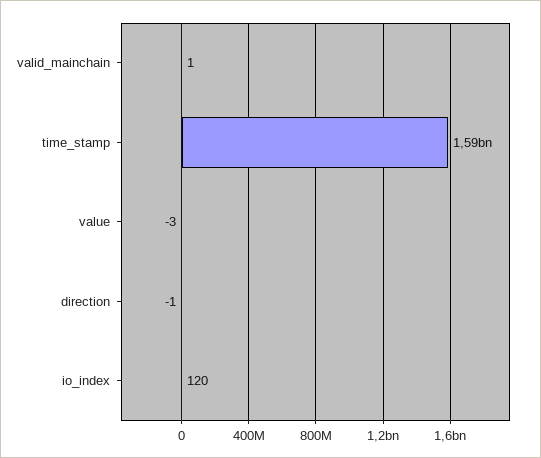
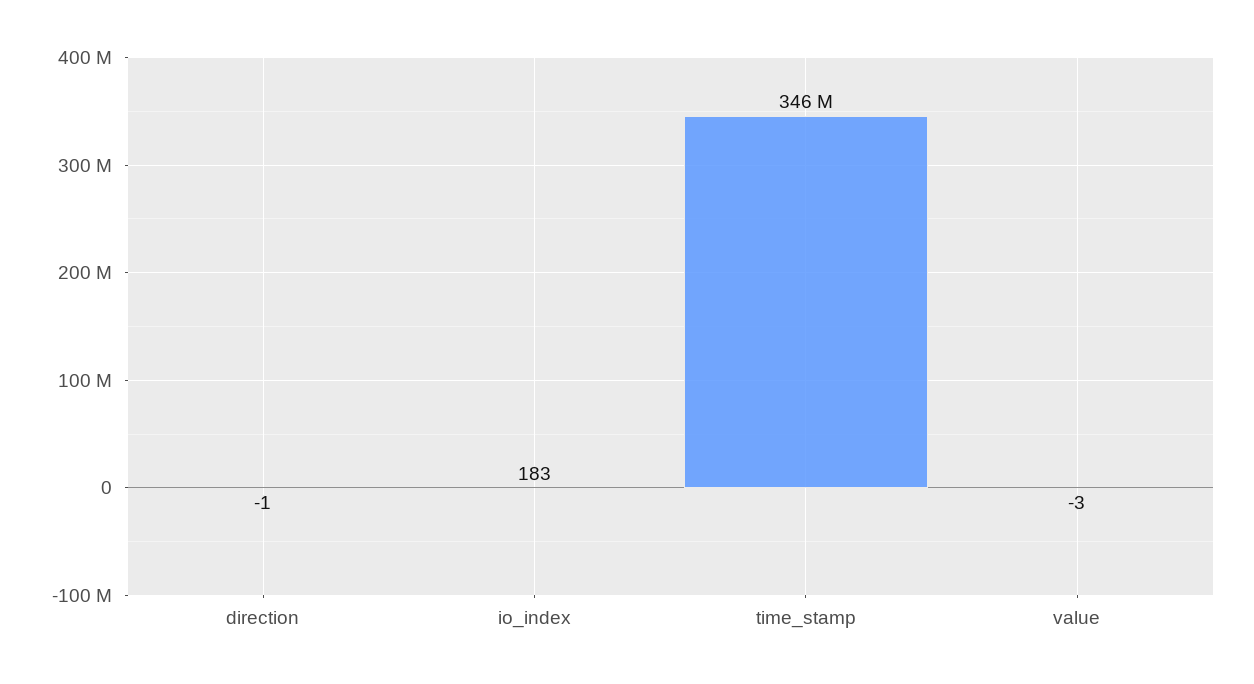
valid_mainchain: 1 -> none
time_stamp: 1590000000 -> 346000000
io_index: 120 -> 183

